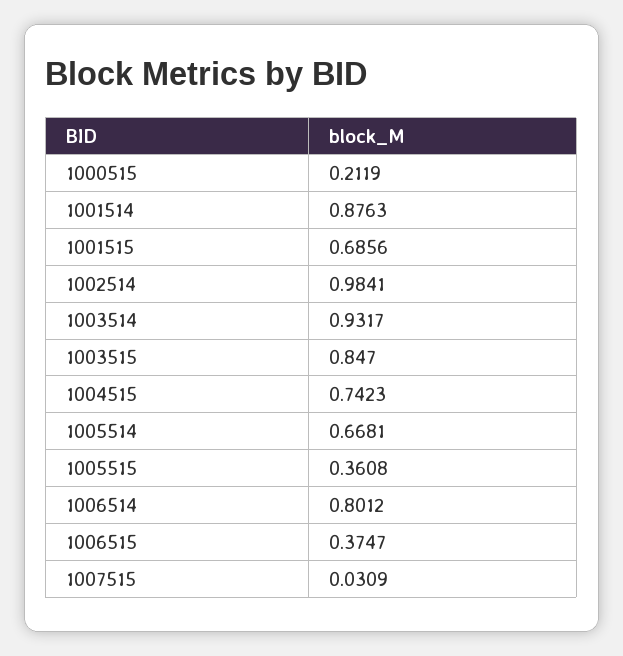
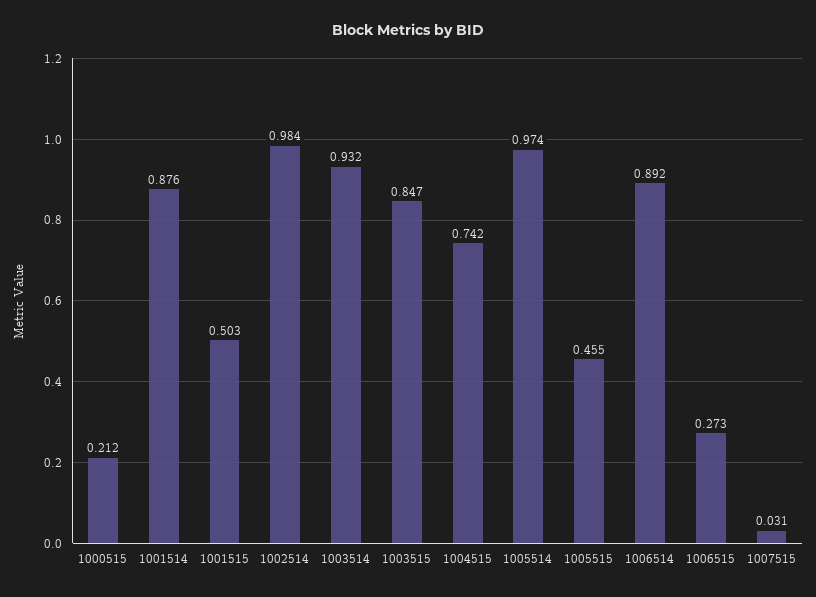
1001515: 0.6856 -> 0.503
1005514: 0.6681 -> 0.974
1005515: 0.3608 -> 0.455
1006514: 0.8012 -> 0.892
1006515: 0.3747 -> 0.273

